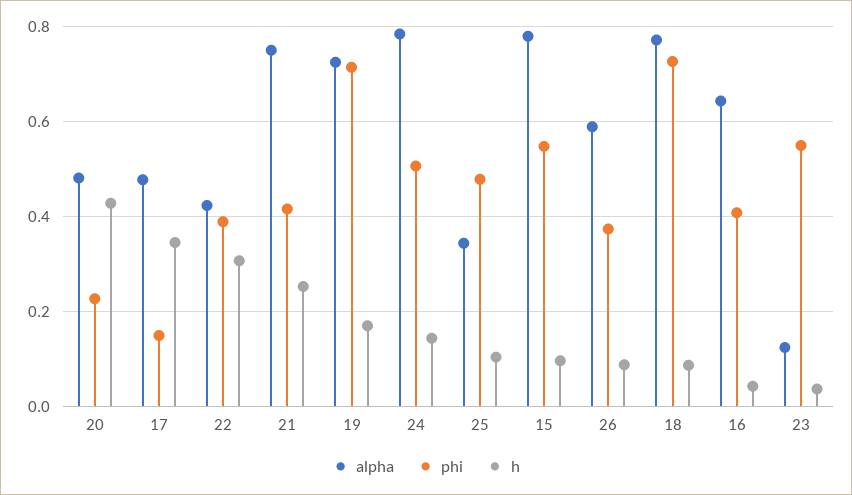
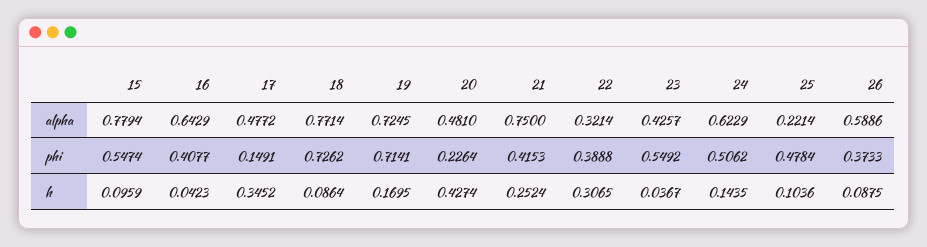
alpha, 22: 0.42 -> 0.3214
alpha, 24: 0.78 -> 0.6229
alpha, 25: 0.34 -> 0.2214
alpha, 23: 0.12 -> 0.4257

